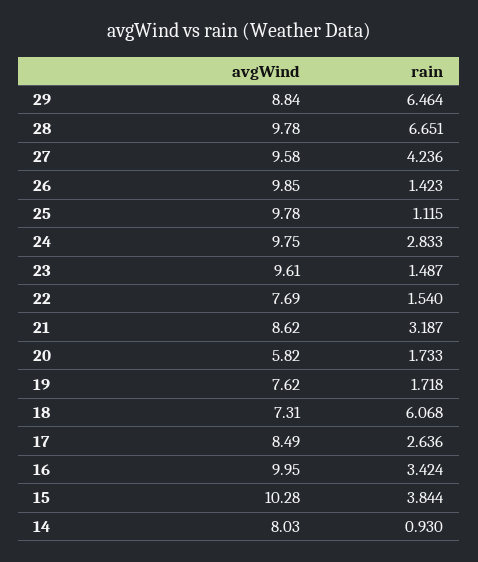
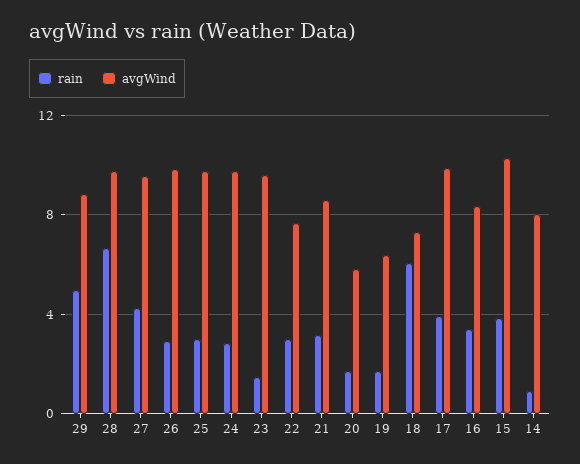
rain, 29: 6.464 -> 5
rain, 26: 1.423 -> 3
rain, 25: 1.115 -> 3
rain, 22: 1.54 -> 3
avgWind, 19: 7.62 -> 6.5
avgWind, 17: 8.49 -> 10
rain, 17: 2.636 -> 4
avgWind, 16: 9.95 -> 8.5

